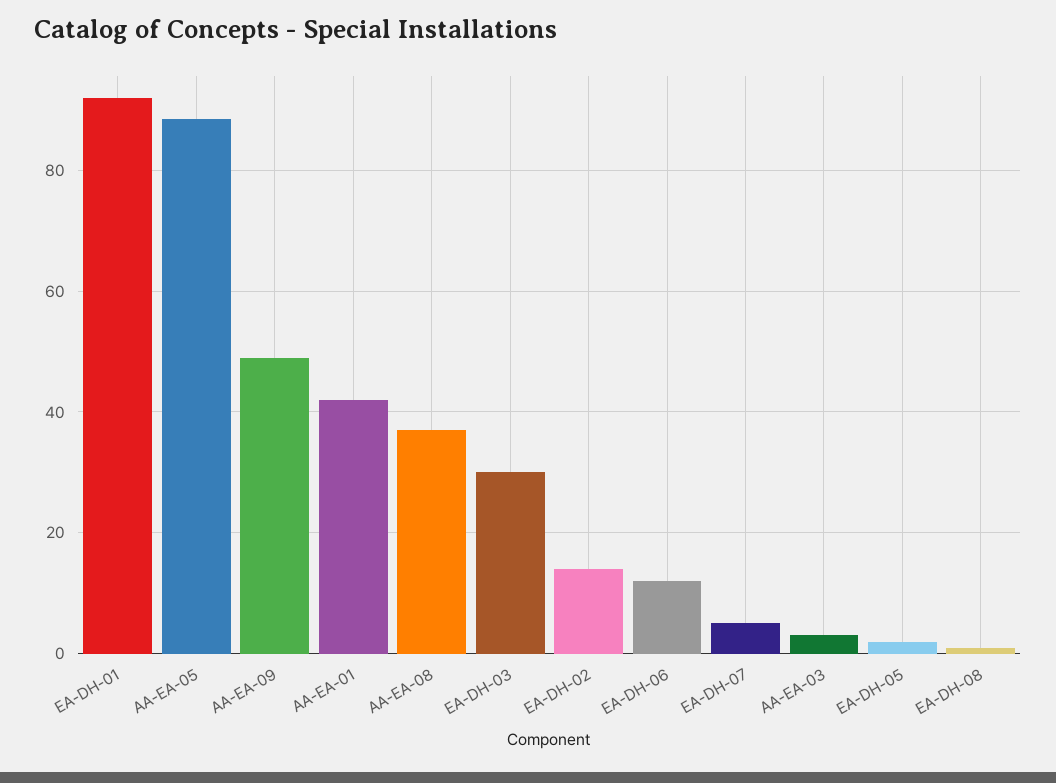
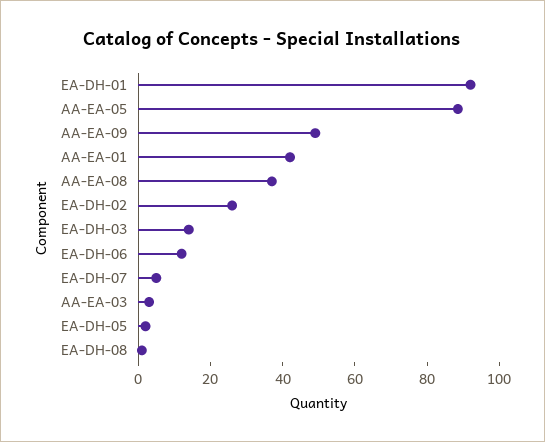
EA-DH-03: 30 -> 15
EA-DH-02: 14 -> 25

